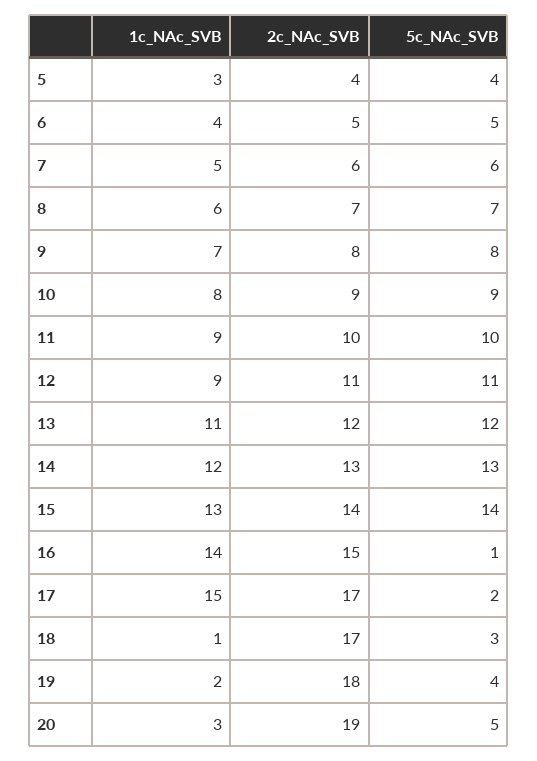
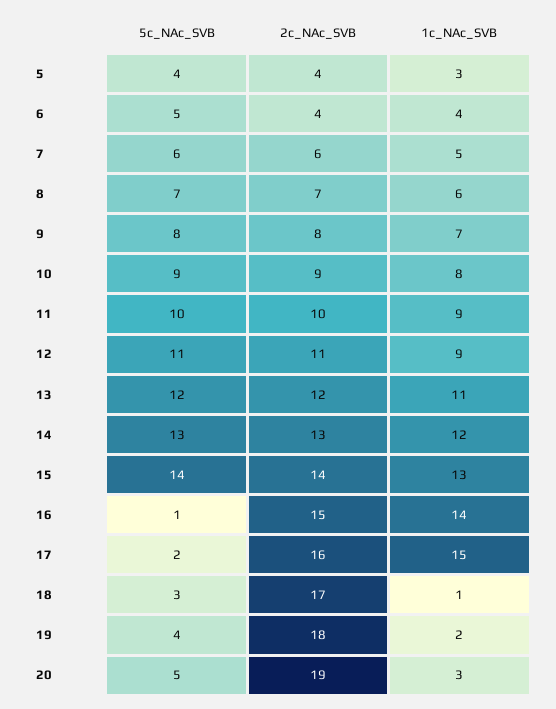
2c_NAc_SVB, 6: 5 -> 4
2c_NAc_SVB, 17: 17 -> 16

